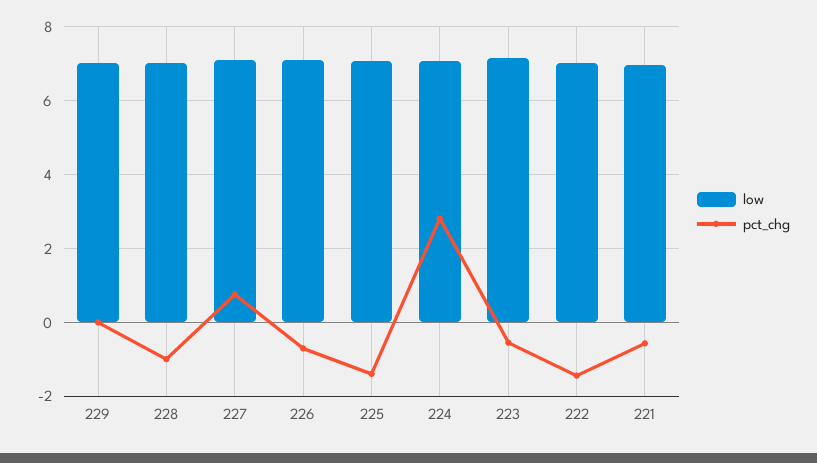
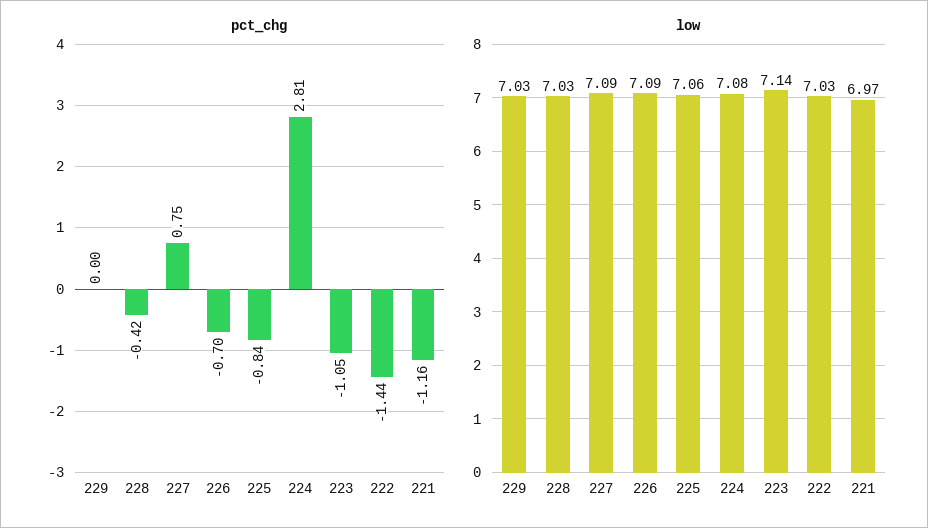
pct_chg, 228: -1 -> -0.42
pct_chg, 225: -1.4 -> -0.84
pct_chg, 223: -0.6 -> -1.05
pct_chg, 221: -0.6 -> -1.16

